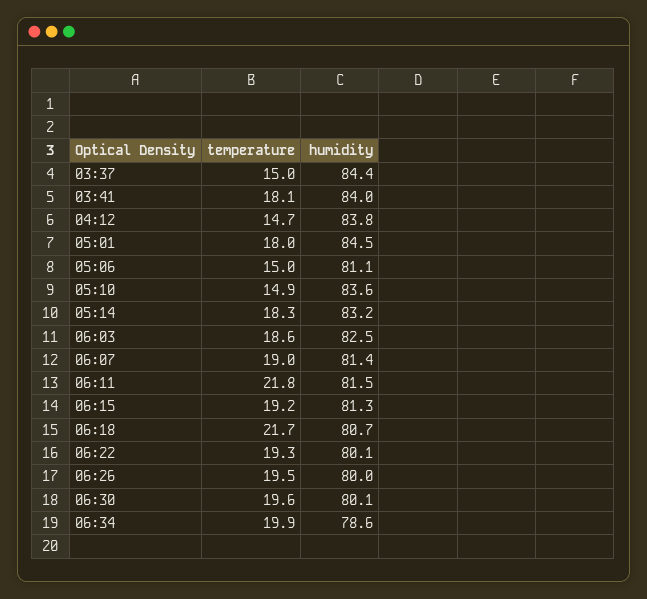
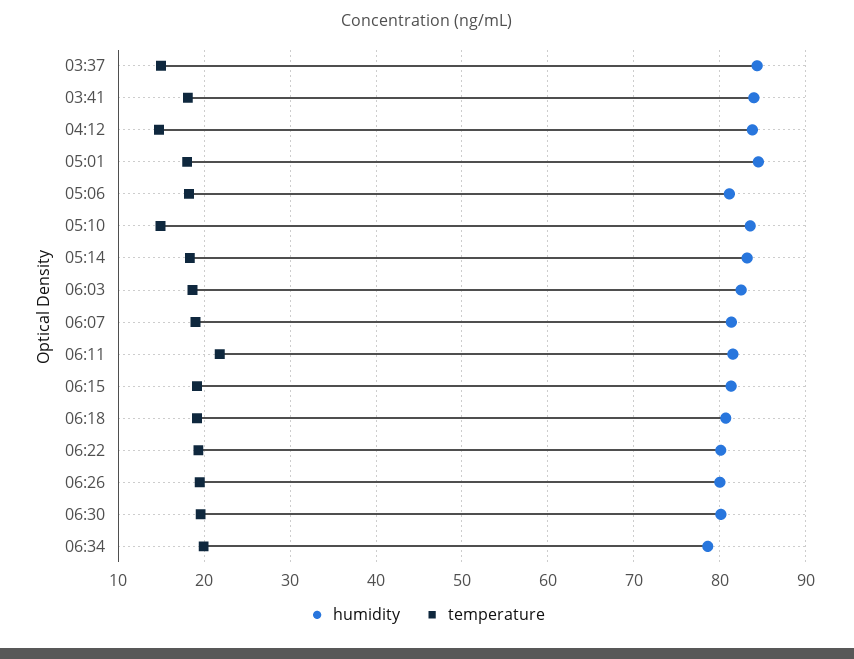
temperature, 05:06: 15 -> 18
temperature, 06:18: 21.7 -> 19

